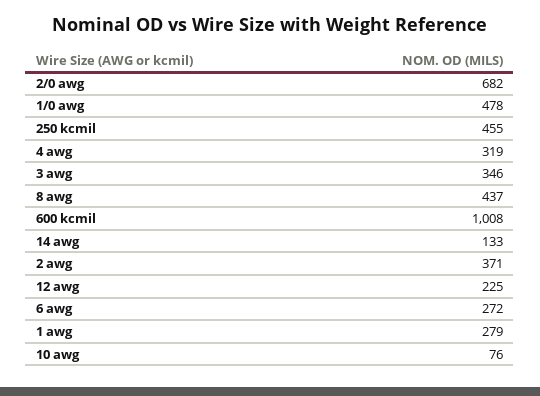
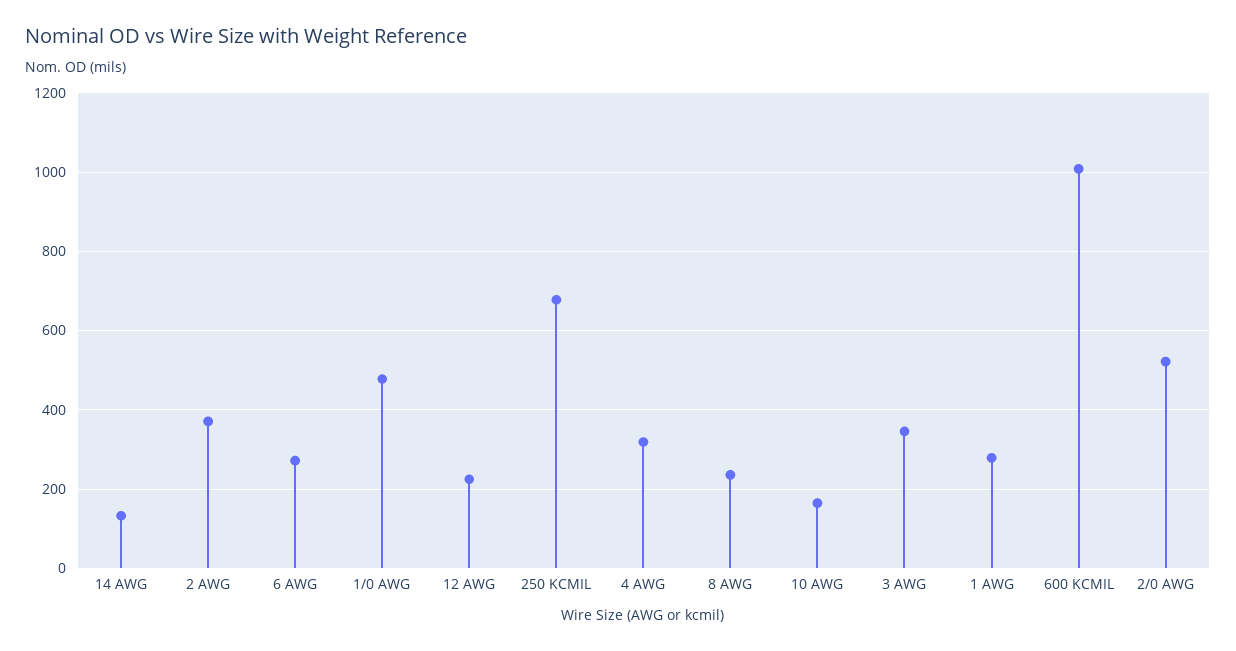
2/0 awg: 682 -> 520
250 kcmil: 455 -> 680
8 awg: 437 -> 240
10 awg: 76 -> 160

